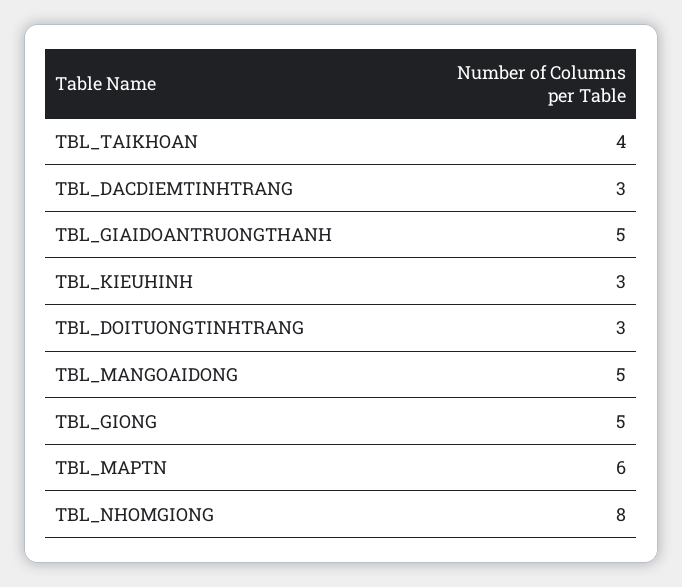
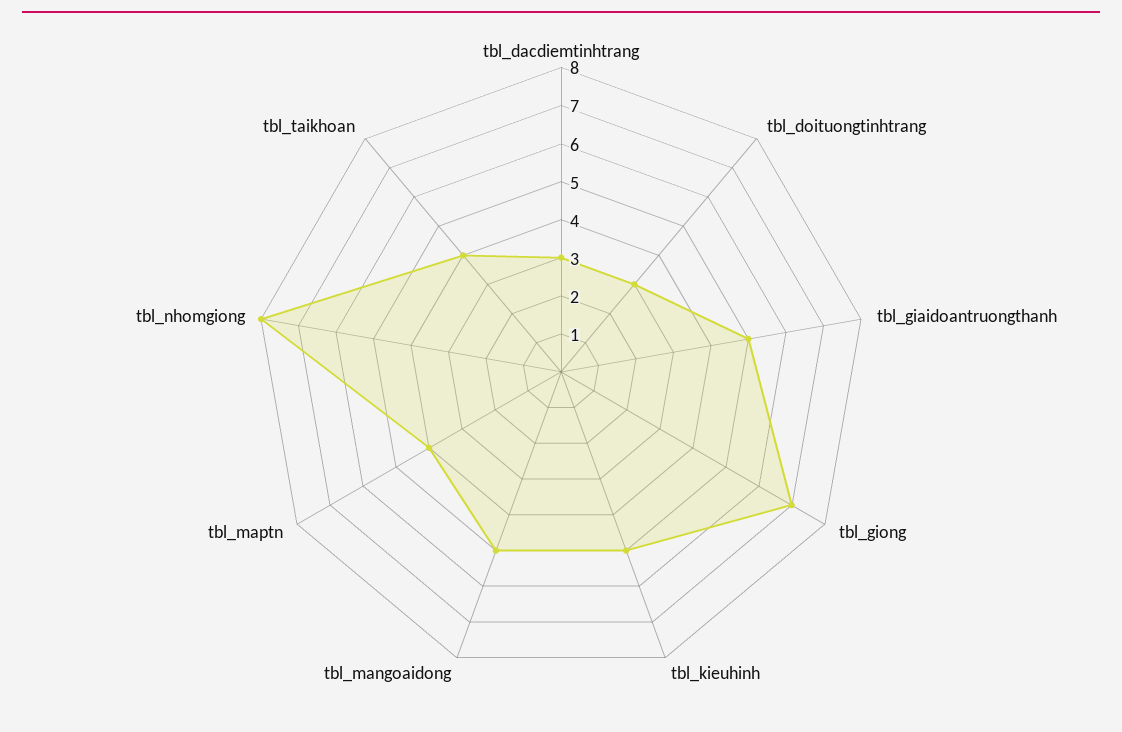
TBL_KIEUHINH: 3 -> 5
TBL_GIONG: 5 -> 7
TBL_MAPTN: 6 -> 4

